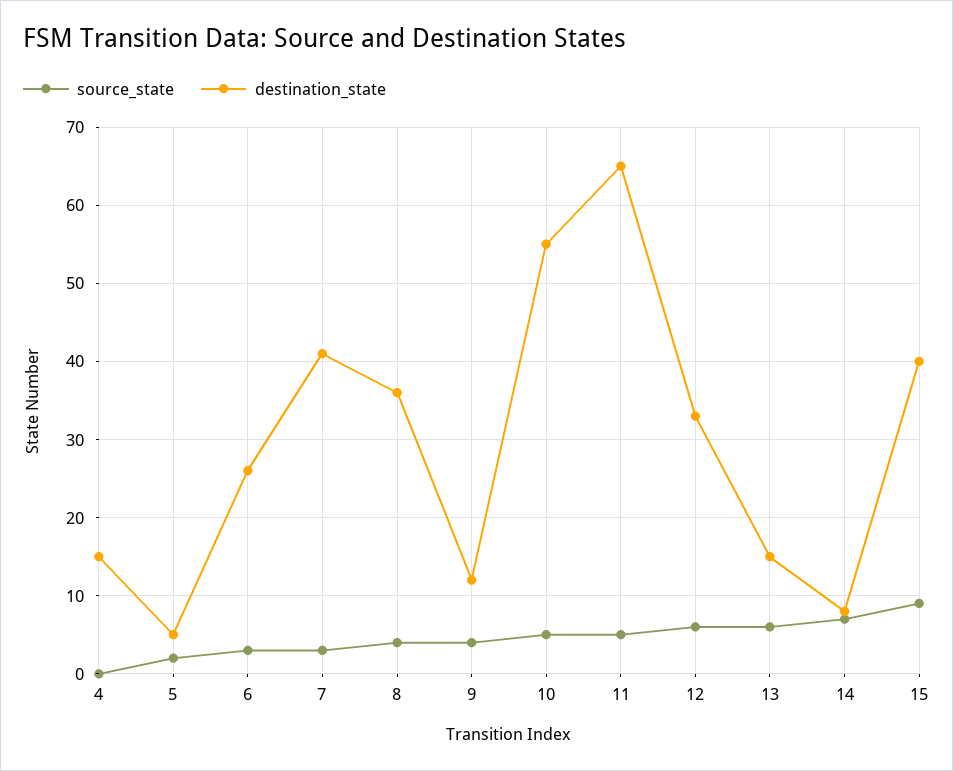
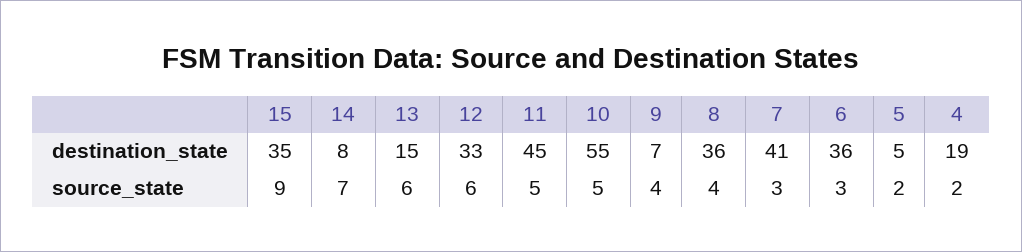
source_state, 4: 0 -> 2
destination_state, 4: 15 -> 19
destination_state, 6: 26 -> 36
destination_state, 9: 12 -> 7
destination_state, 11: 65 -> 45
destination_state, 15: 40 -> 35

